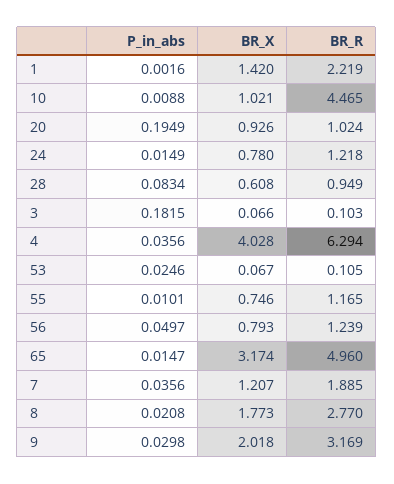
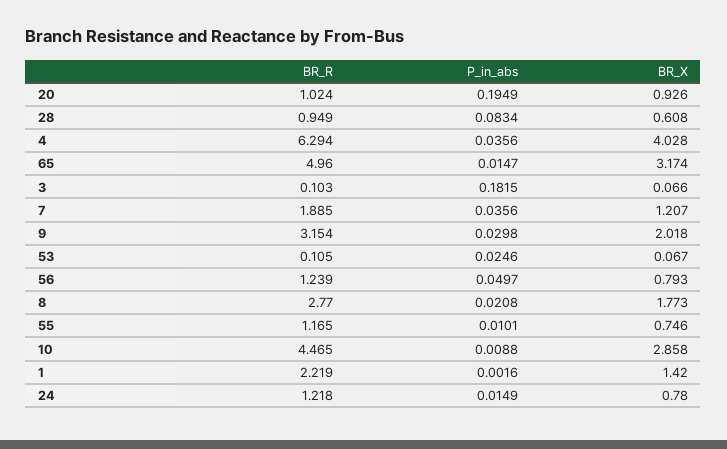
BR_X, 10: 1.021 -> 2.858
BR_R, 9: 3.169 -> 3.154

